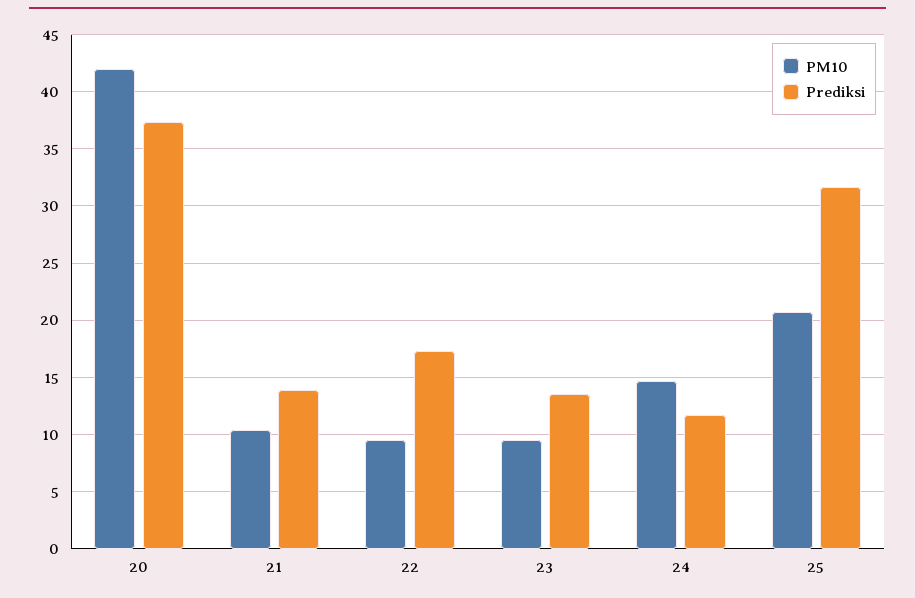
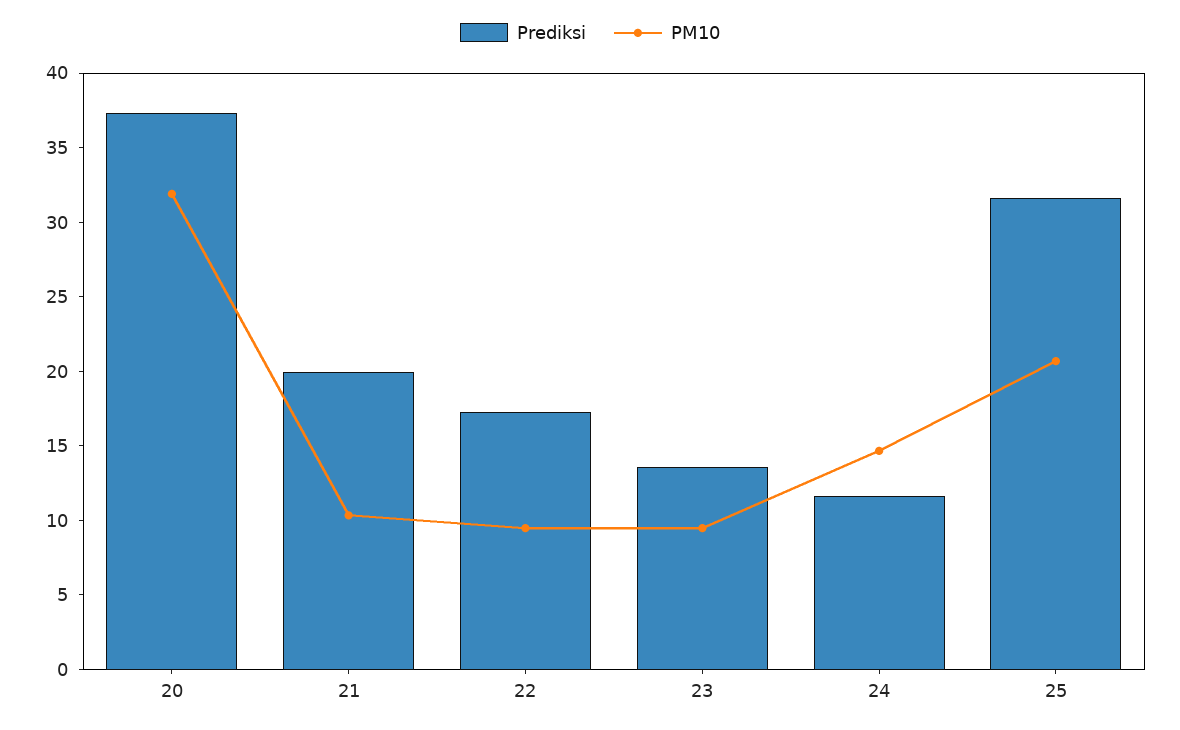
PM10, 20: 42 -> 32
Prediksi, 21: 14 -> 20

